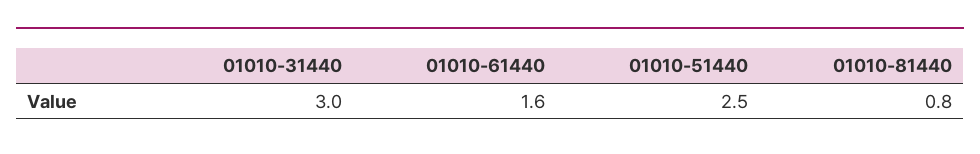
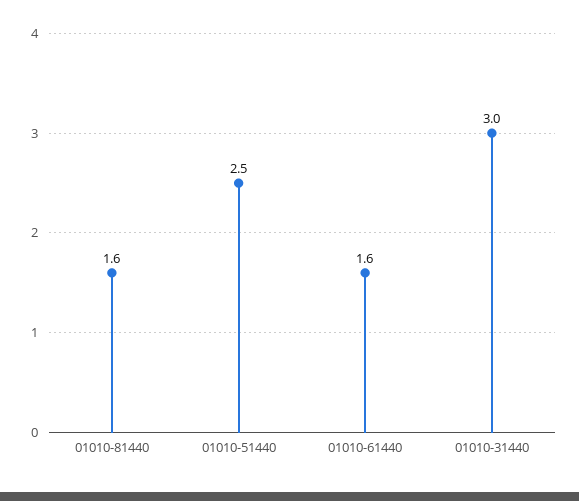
01010-81440: 0.8 -> 1.6

